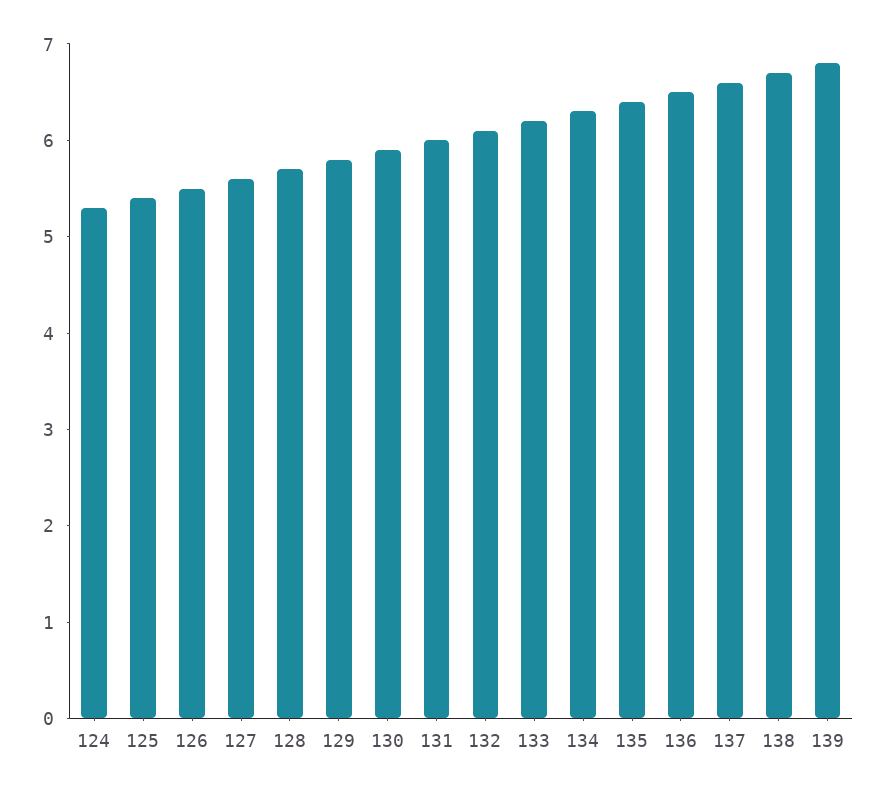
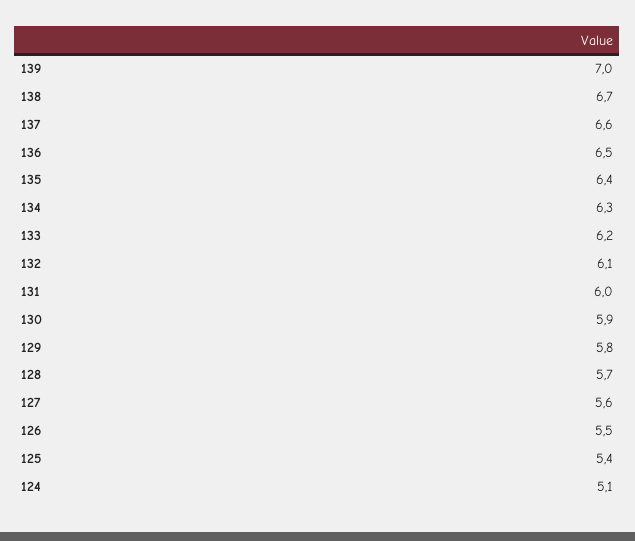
124: 5.3 -> 5.1
139: 6.8 -> 7

